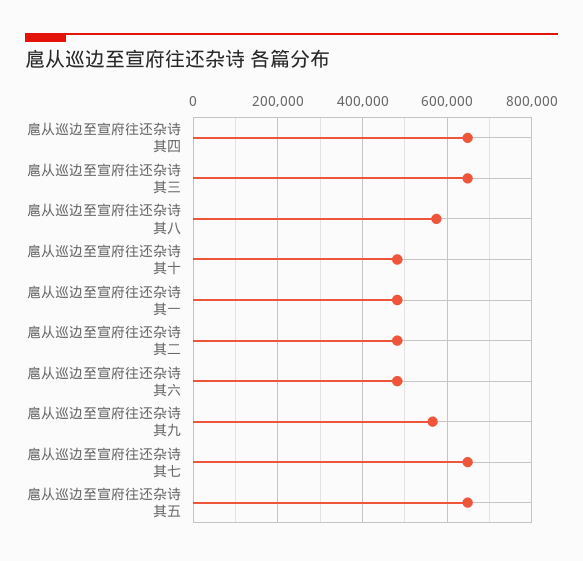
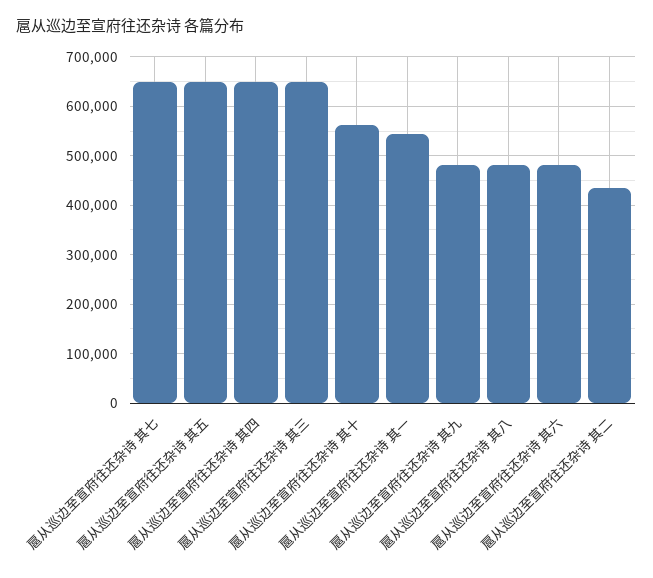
扈从巡边至宣府往还杂诗 其八: 580000 -> 480000
扈从巡边至宣府往还杂诗 其十: 480000 -> 560000
扈从巡边至宣府往还杂诗 其一: 480000 -> 540000
扈从巡边至宣府往还杂诗 其二: 480000 -> 440000
扈从巡边至宣府往还杂诗 其九: 560000 -> 480000

